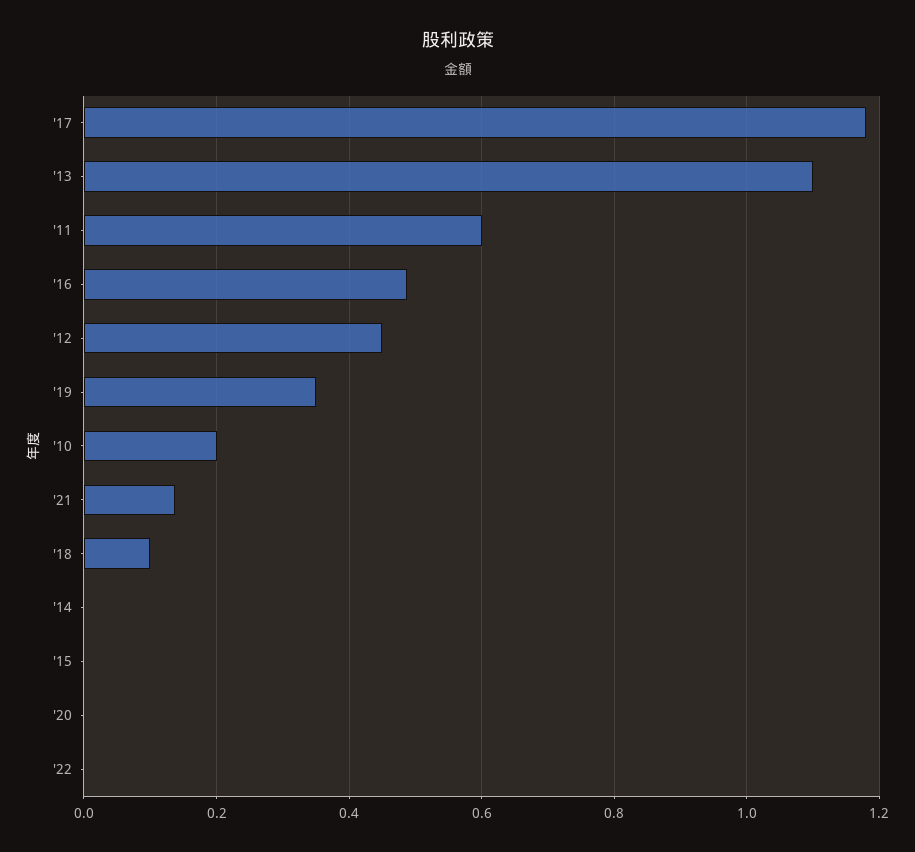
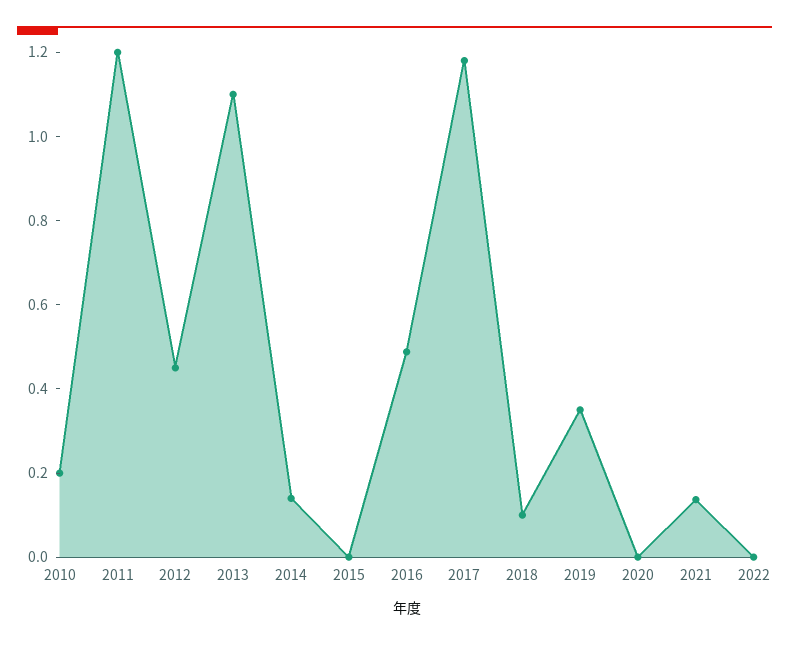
'11: 0.6 -> 1.2
'14: 0 -> 0.15

